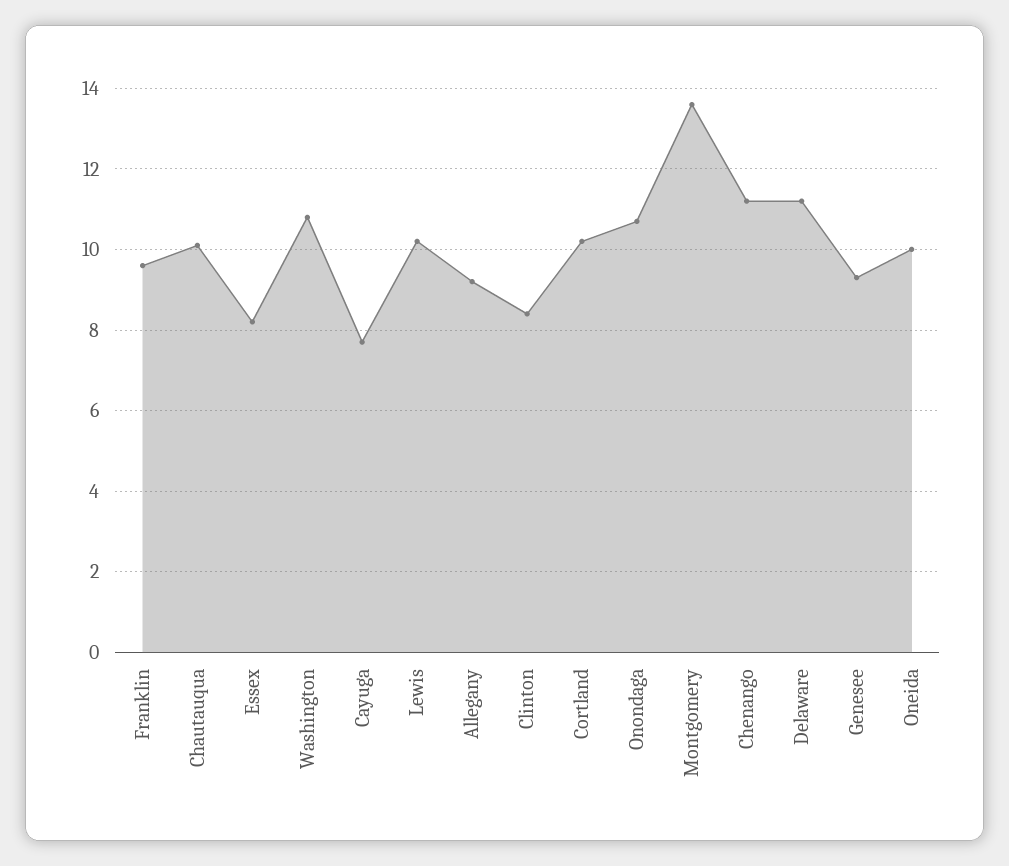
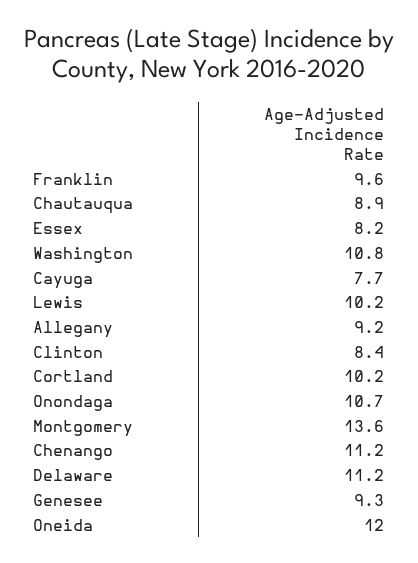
Chautauqua: 10 -> 8.9
Oneida: 10 -> 12

